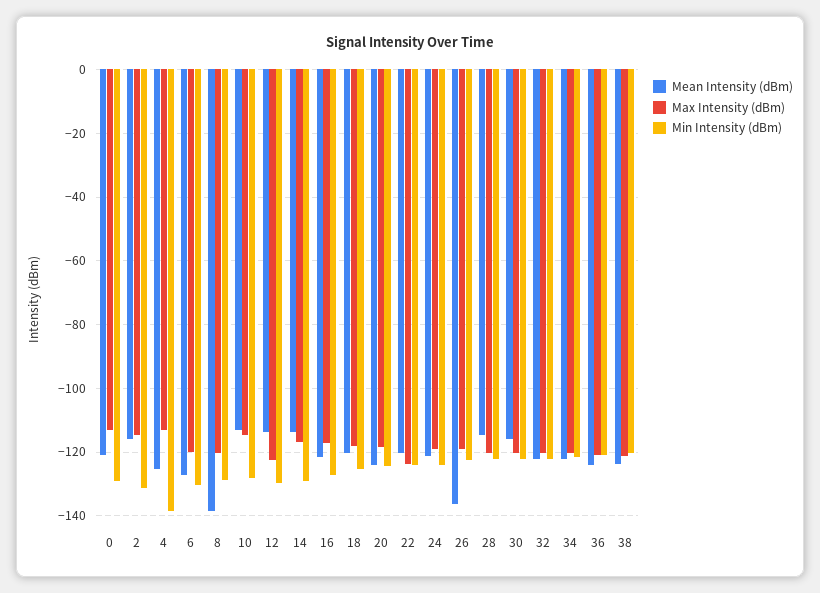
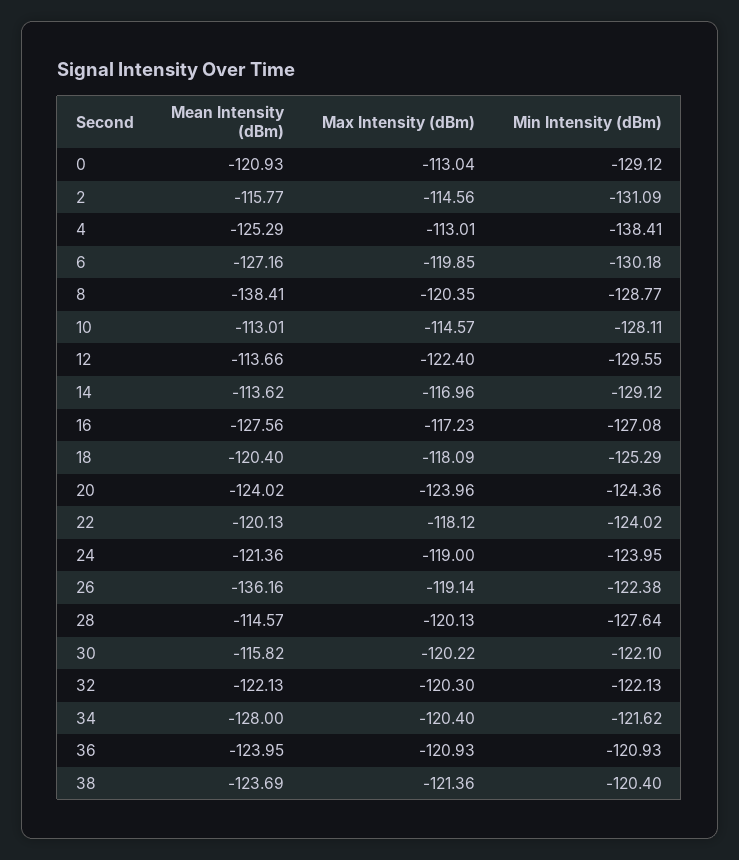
Mean Intensity (dBm), 16: -122 -> -127.56
Max Intensity (dBm), 20: -118 -> -123.96
Max Intensity (dBm), 22: -124 -> -118.12
Min Intensity (dBm), 28: -122 -> -127.64
Mean Intensity (dBm), 34: -122 -> -128

